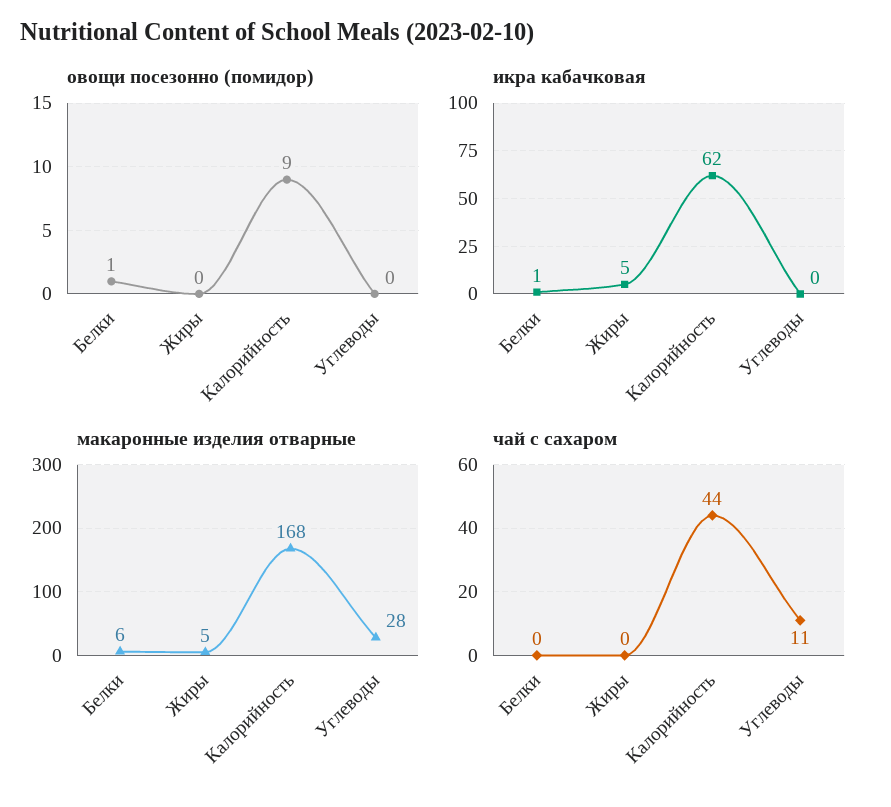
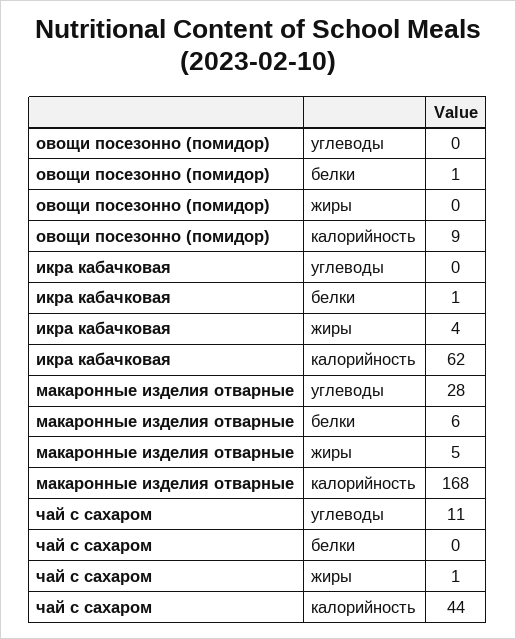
икра кабачковая, Жиры: 5 -> 4
чай с сахаром, Жиры: 0 -> 1

